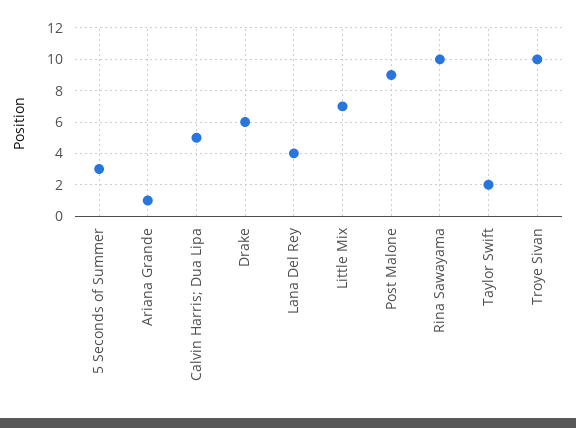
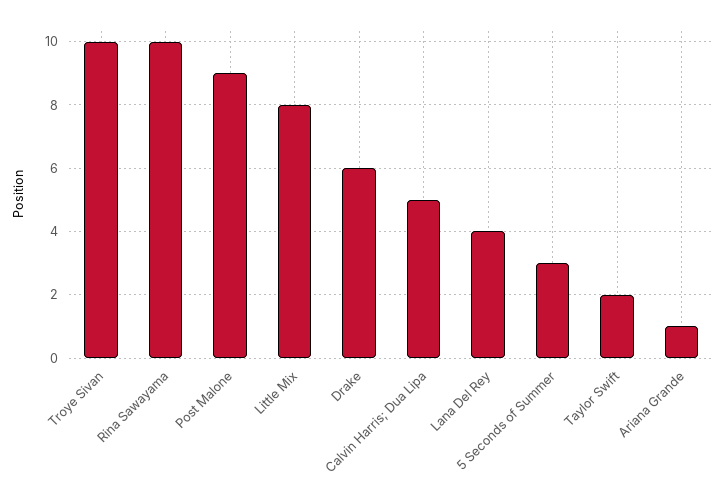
Little Mix: 7 -> 8

